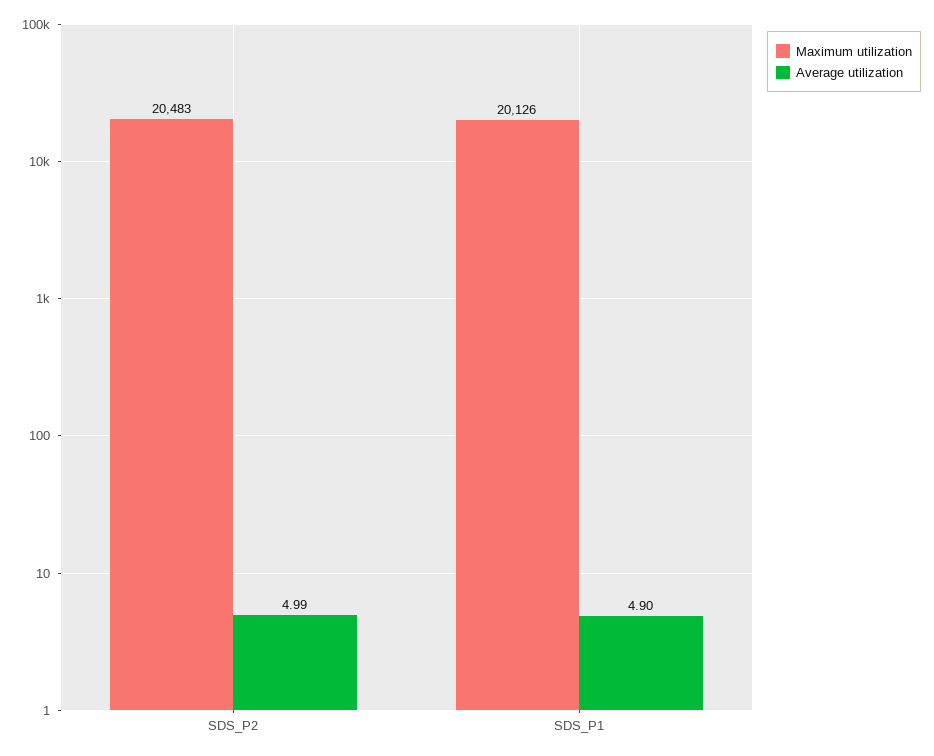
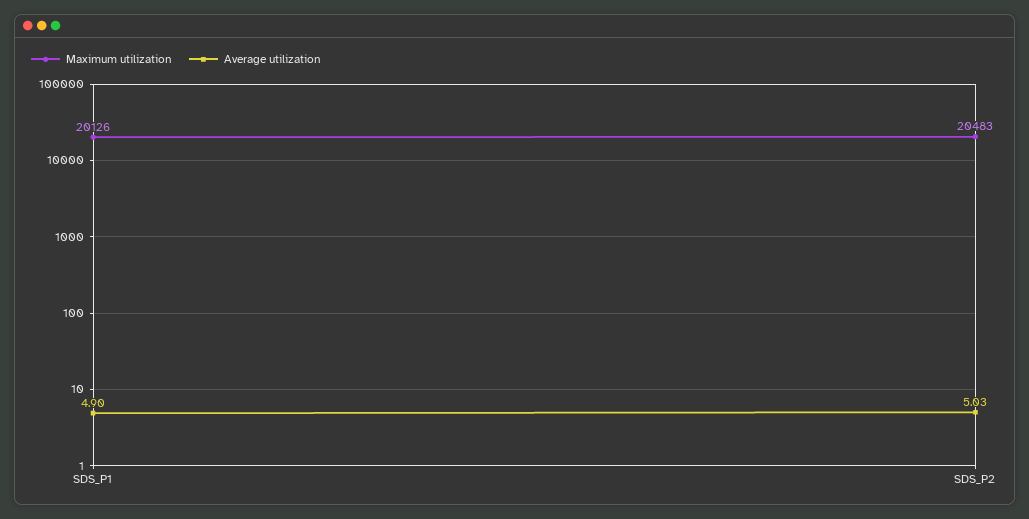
Average utilization, SDS_P2: 4.99 -> 5.03

